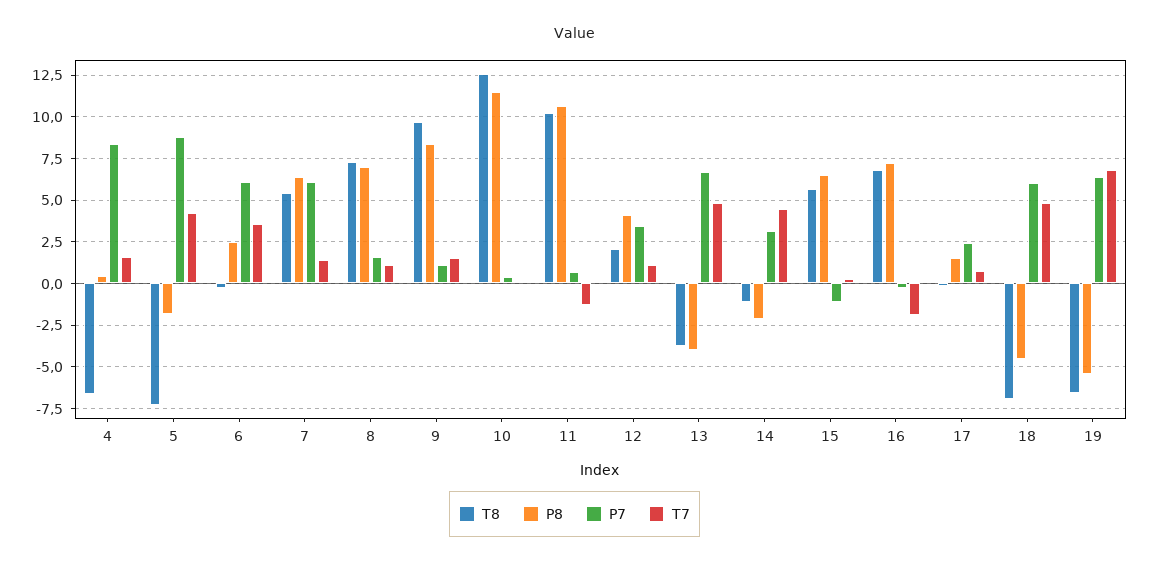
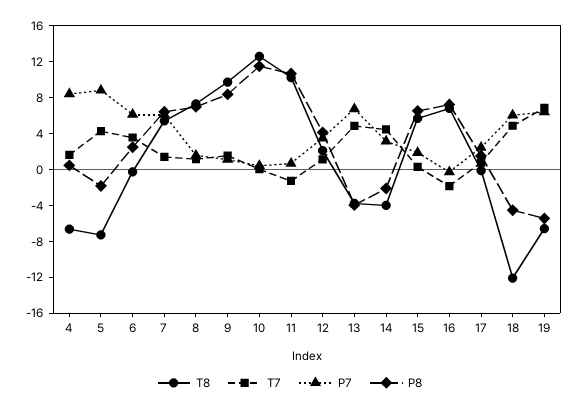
T8, 14: -1 -> -4
P7, 15: -1 -> 2
T8, 18: -7 -> -12

